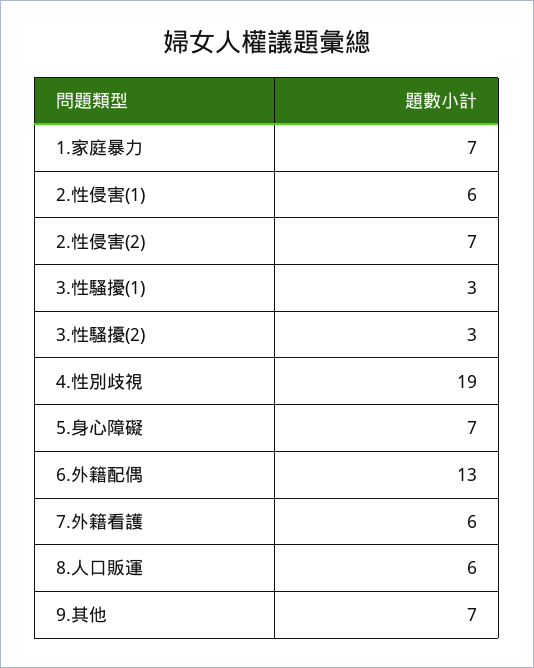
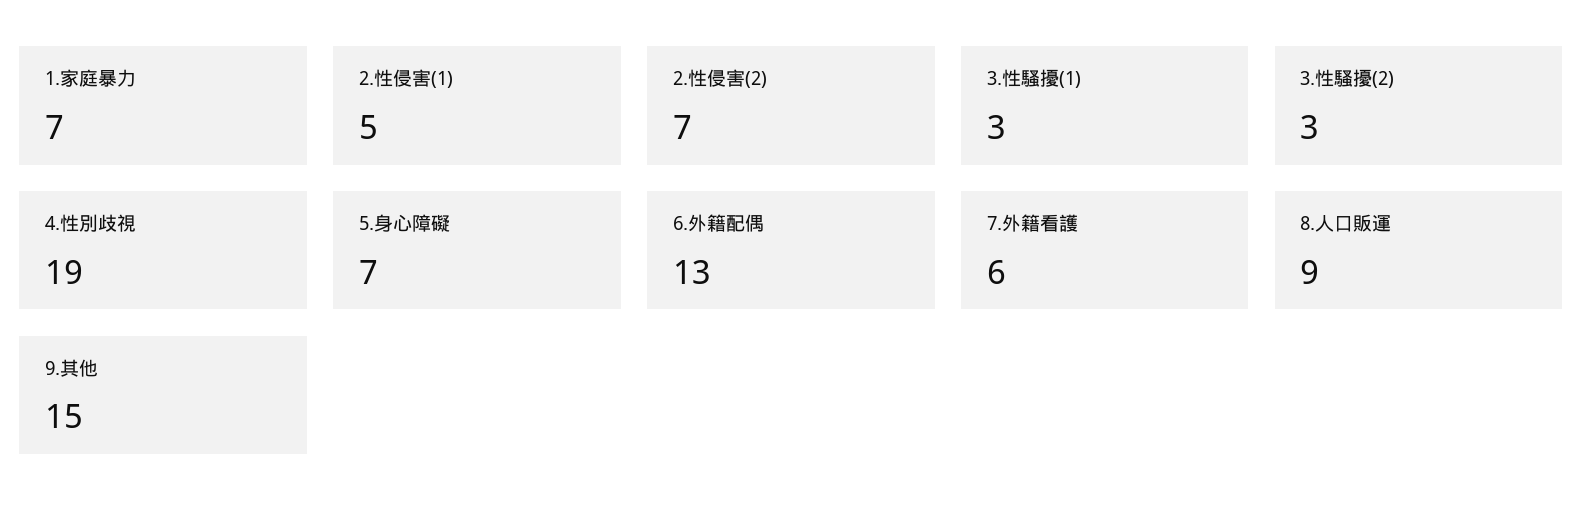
2.性侵害(1): 6 -> 5
8.人口販運: 6 -> 9
9.其他: 7 -> 15

